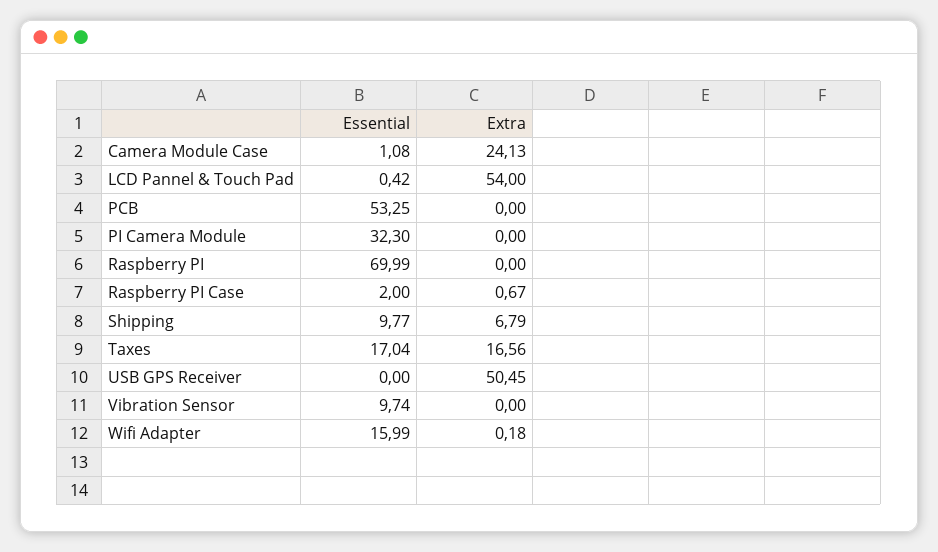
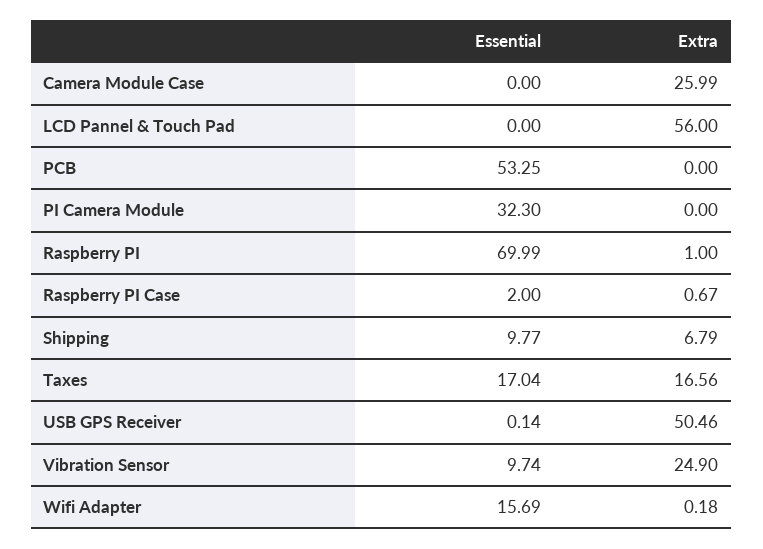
Essential, Camera Module Case: 1.08 -> 0
Extra, Camera Module Case: 24.13 -> 25.99
Essential, LCD Pannel & Touch Pad: 0.42 -> 0
Extra, LCD Pannel & Touch Pad: 54 -> 56
Extra, Raspberry PI: 0 -> 1
Essential, USB GPS Receiver: 0 -> 0.14
Extra, USB GPS Receiver: 50.45 -> 50.46
Extra, Vibration Sensor: 0 -> 24.9
Essential, Wifi Adapter: 15.99 -> 15.69

